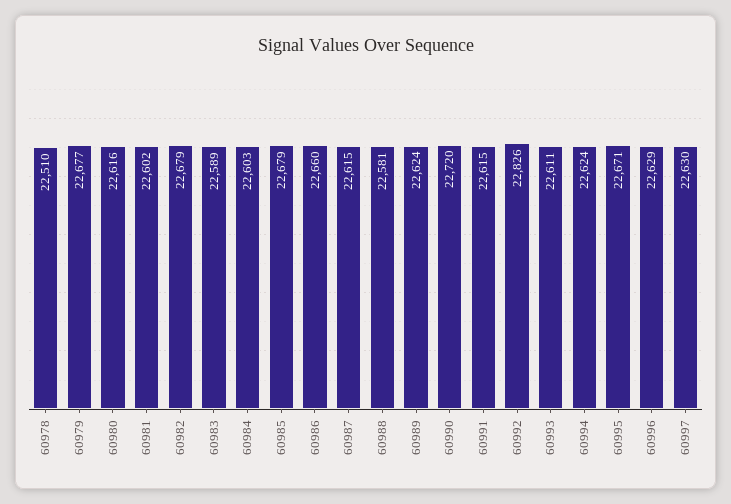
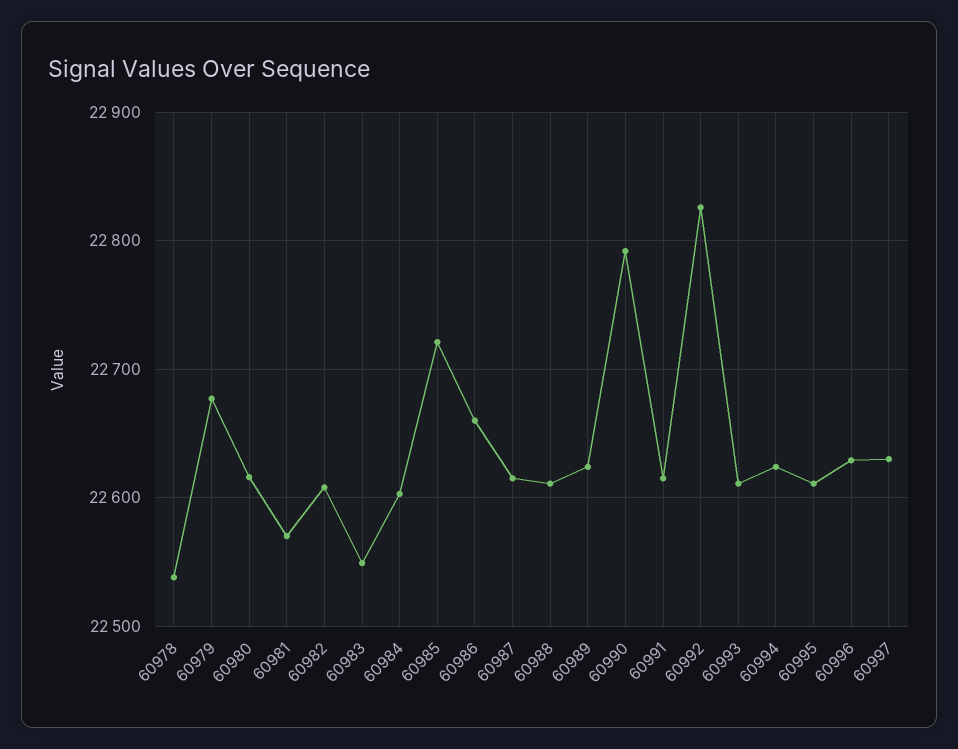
60978: 22510 -> 22540
60981: 22602 -> 22570
60982: 22679 -> 22610
60983: 22589 -> 22550
60985: 22679 -> 22720
60988: 22581 -> 22610
60990: 22720 -> 22790
60995: 22671 -> 22610

